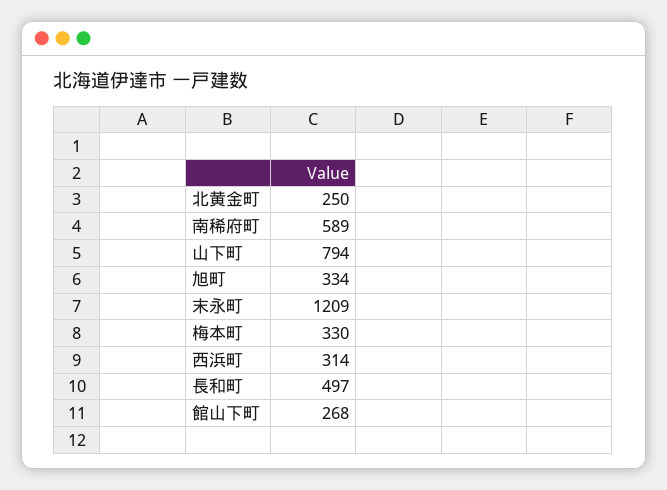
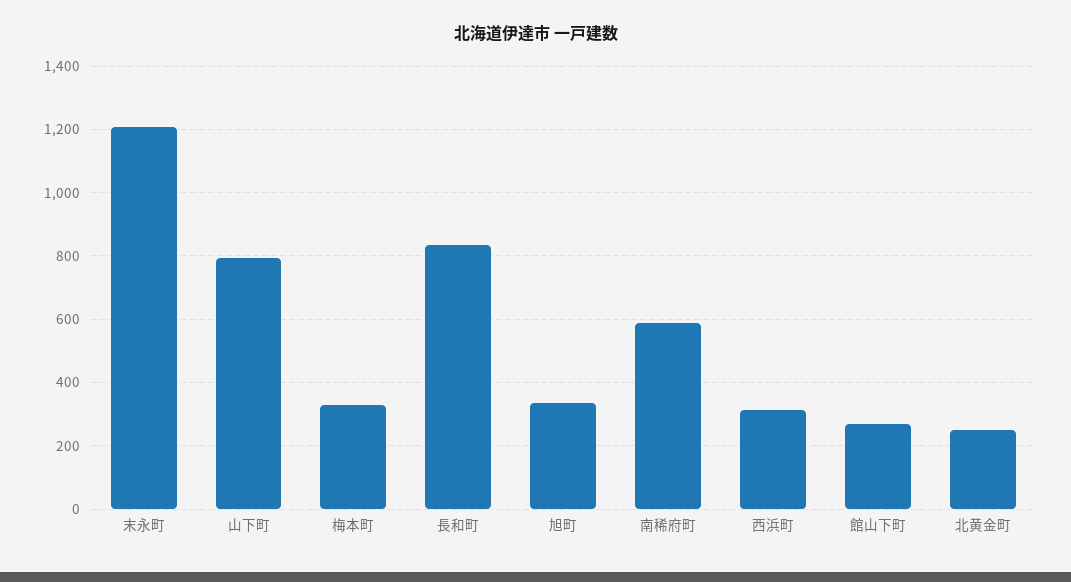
長和町: 497 -> 840

